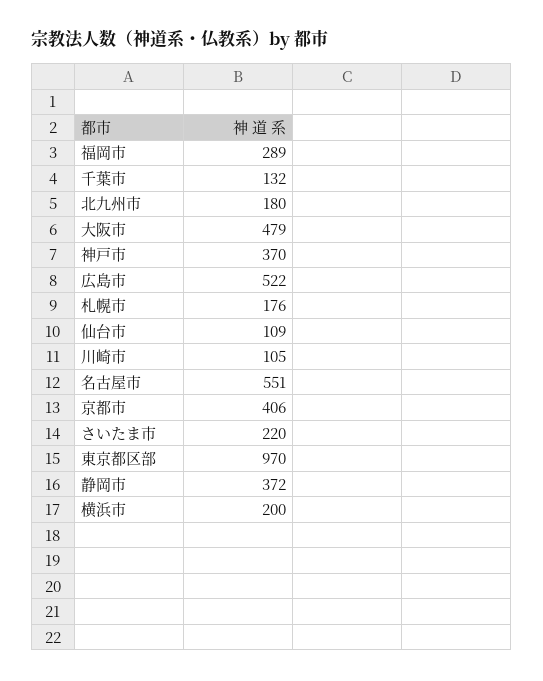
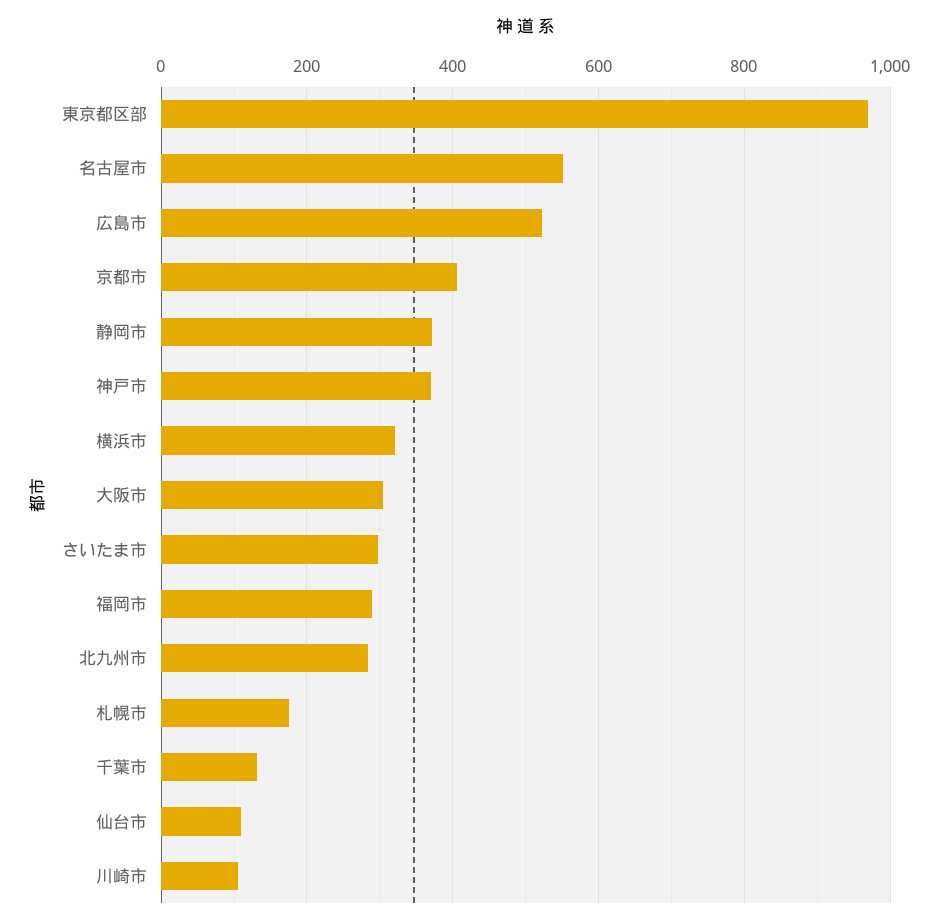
北九州市: 180 -> 280
大阪市: 479 -> 300
さいたま市: 220 -> 300
横浜市: 200 -> 320

